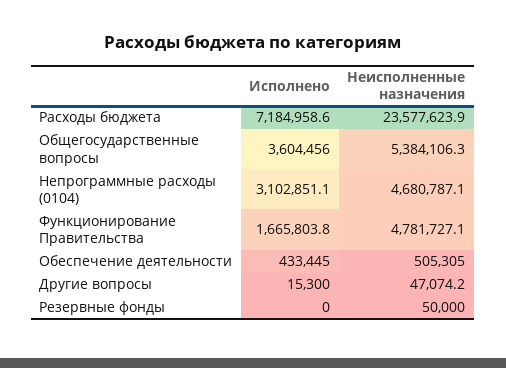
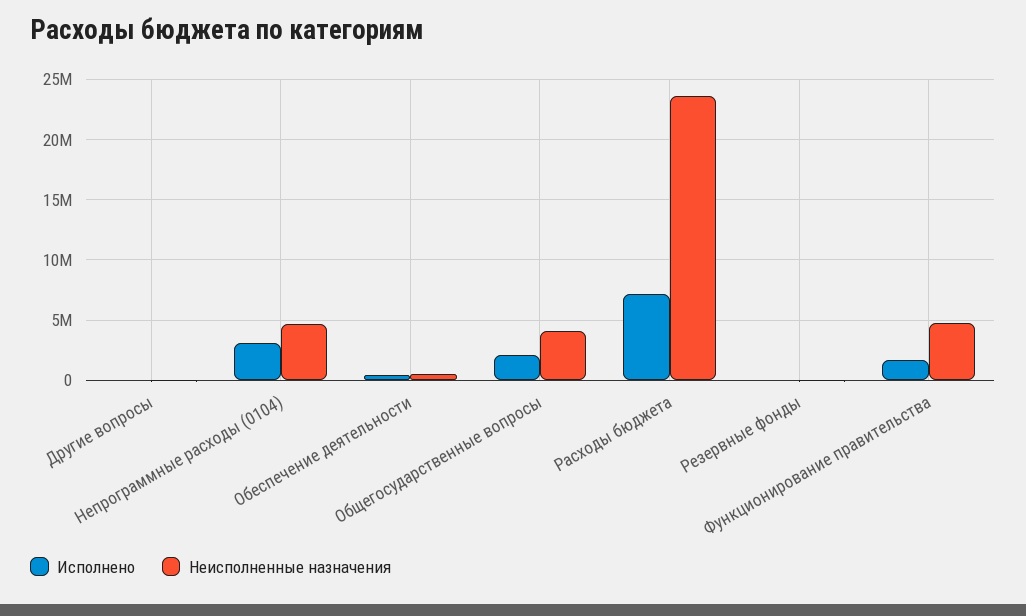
Исполнено, Общегосударственные вопросы: 3604456 -> 2000000
Неисполненные назначения, Общегосударственные вопросы: 5384106.3 -> 4000000

